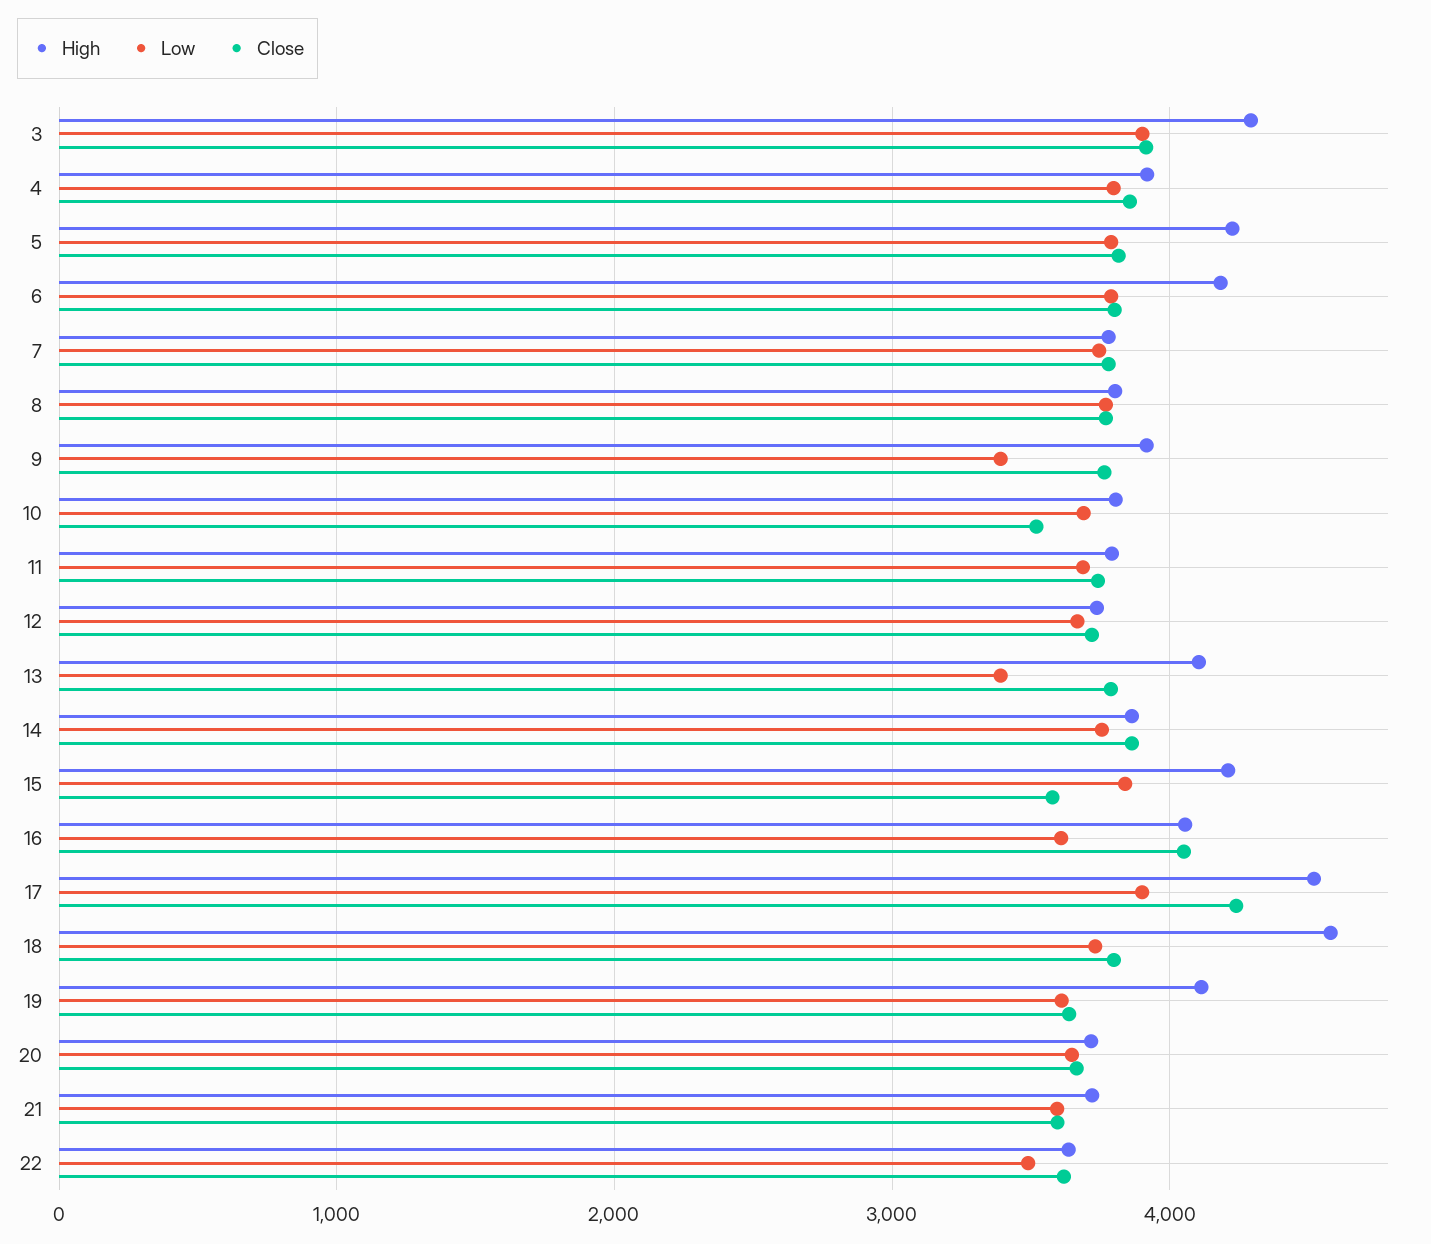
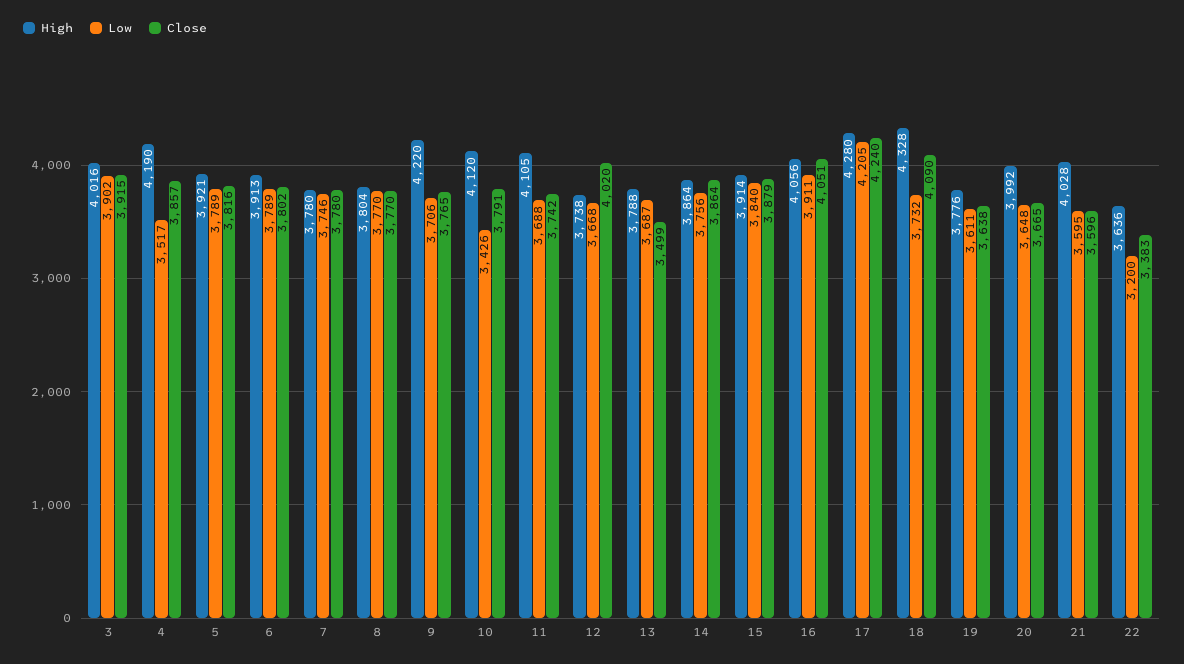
High, 3: 4300 -> 4016
High, 4: 3900 -> 4190
Low, 4: 3800 -> 3517
High, 5: 4200 -> 3921
High, 6: 4200 -> 3913
High, 9: 3900 -> 4220
Low, 9: 3400 -> 3706
High, 10: 3800 -> 4120
Low, 10: 3700 -> 3426
Close, 10: 3500 -> 3791
High, 11: 3800 -> 4105
Close, 12: 3700 -> 4020
High, 13: 4100 -> 3788
Low, 13: 3400 -> 3687
Close, 13: 3800 -> 3499
High, 15: 4200 -> 3914
Close, 15: 3600 -> 3879
Low, 16: 3600 -> 3911
High, 17: 4500 -> 4280
Low, 17: 3900 -> 4205
High, 18: 4600 -> 4328
Close, 18: 3800 -> 4090
High, 19: 4100 -> 3776
High, 20: 3700 -> 3992
High, 21: 3700 -> 4028
Low, 22: 3500 -> 3200
Close, 22: 3600 -> 3383

